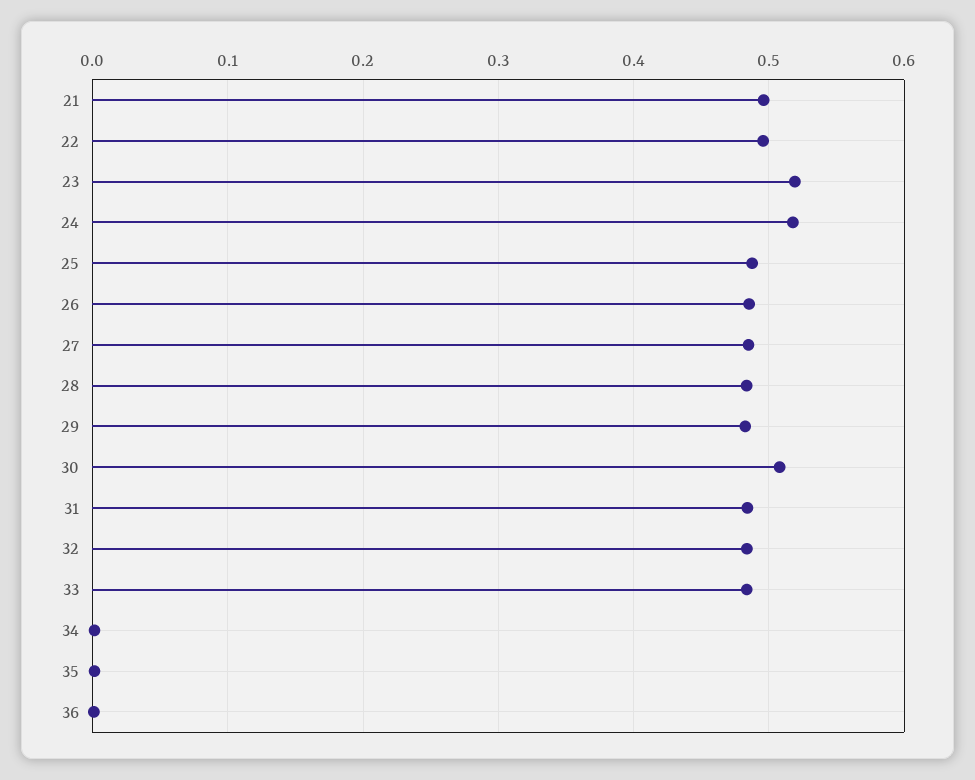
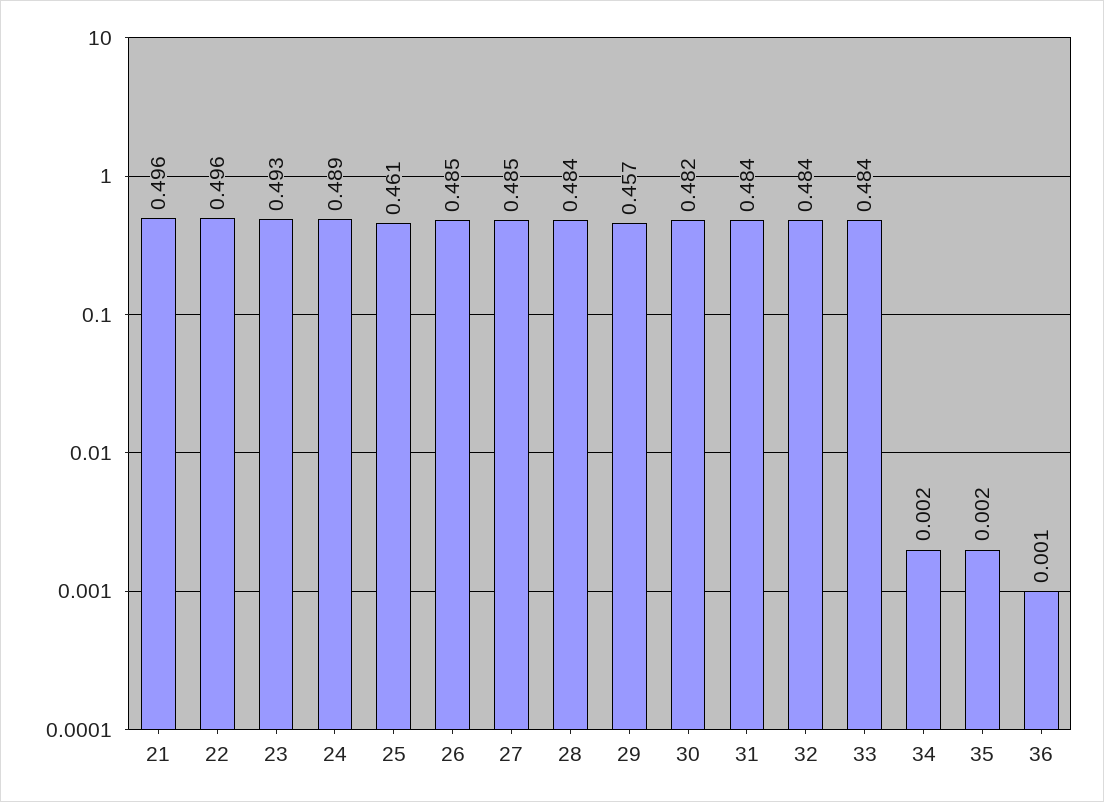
23: 0.52 -> 0.493
24: 0.52 -> 0.489
25: 0.49 -> 0.461
29: 0.48 -> 0.457
30: 0.51 -> 0.482

